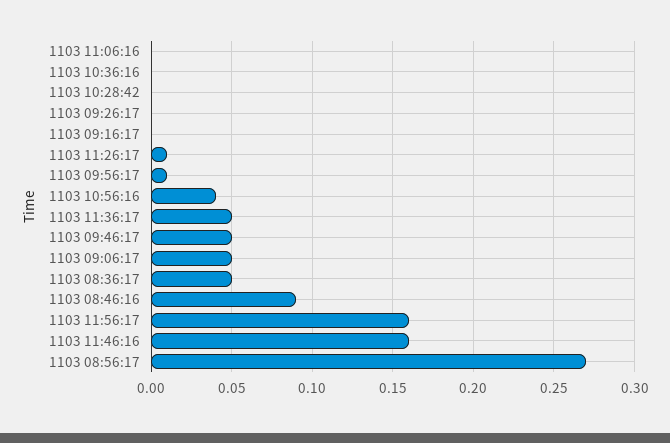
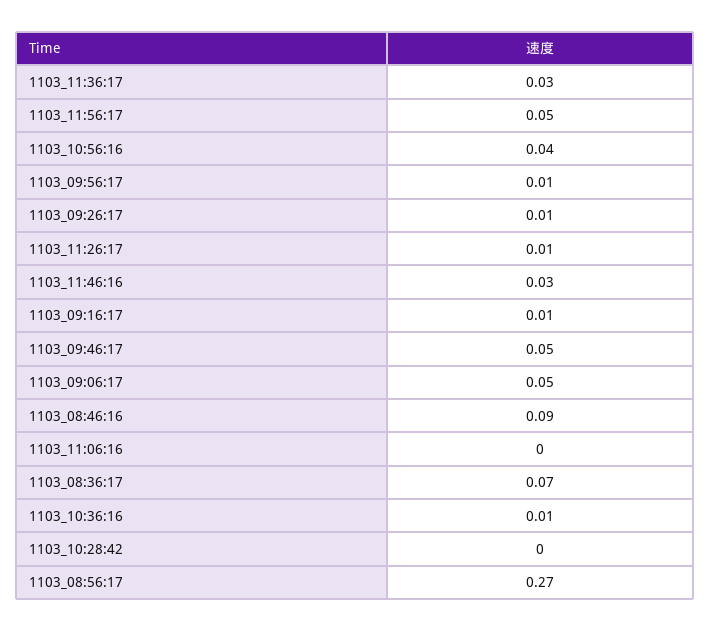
1103 10:36:16: 0 -> 0.01
1103 09:26:17: 0 -> 0.01
1103 09:16:17: 0 -> 0.01
1103 11:36:17: 0.05 -> 0.03
1103 08:36:17: 0.05 -> 0.07
1103 11:56:17: 0.16 -> 0.05
1103 11:46:16: 0.16 -> 0.03

